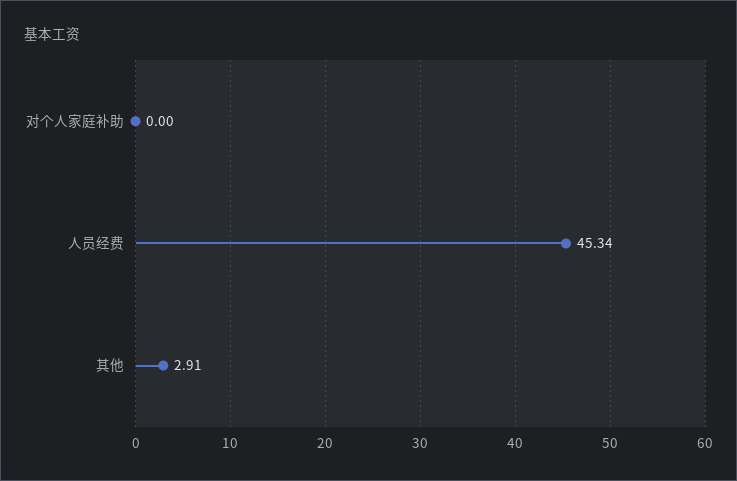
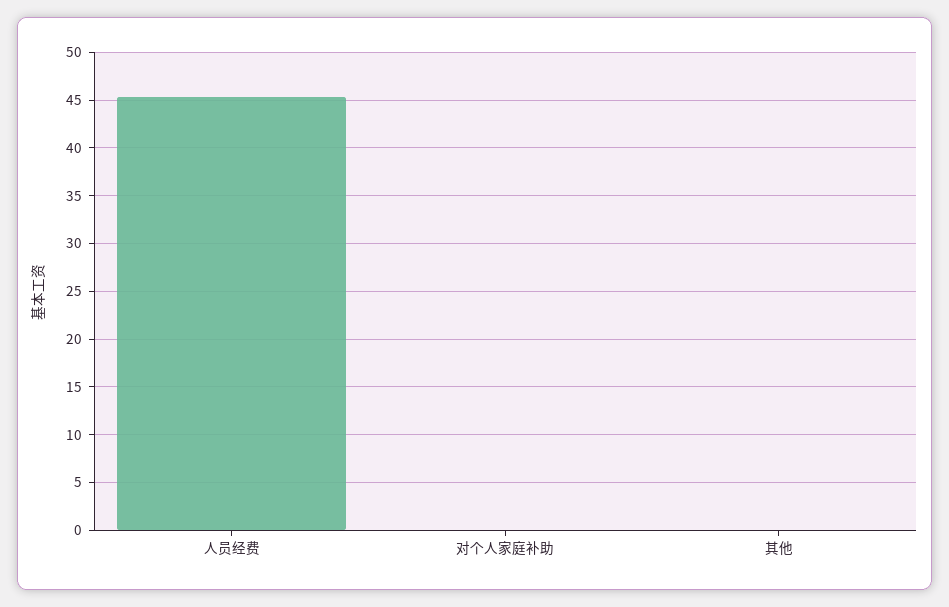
其他: 2.91 -> 0

